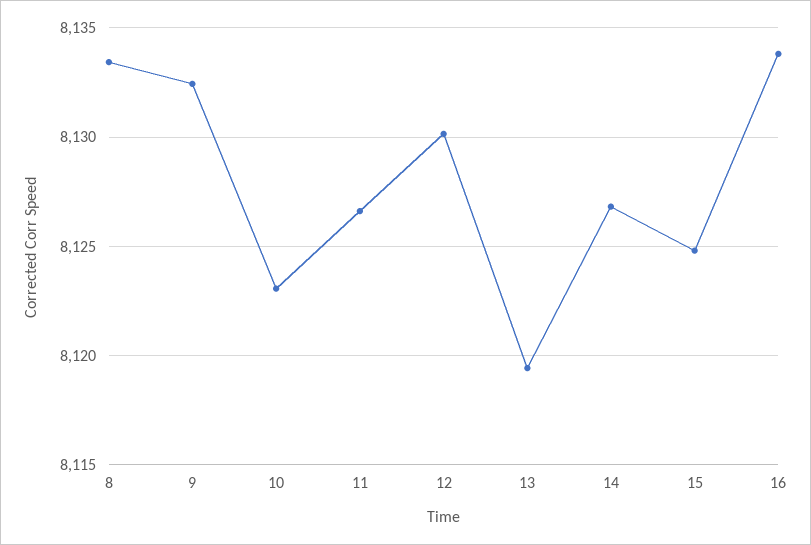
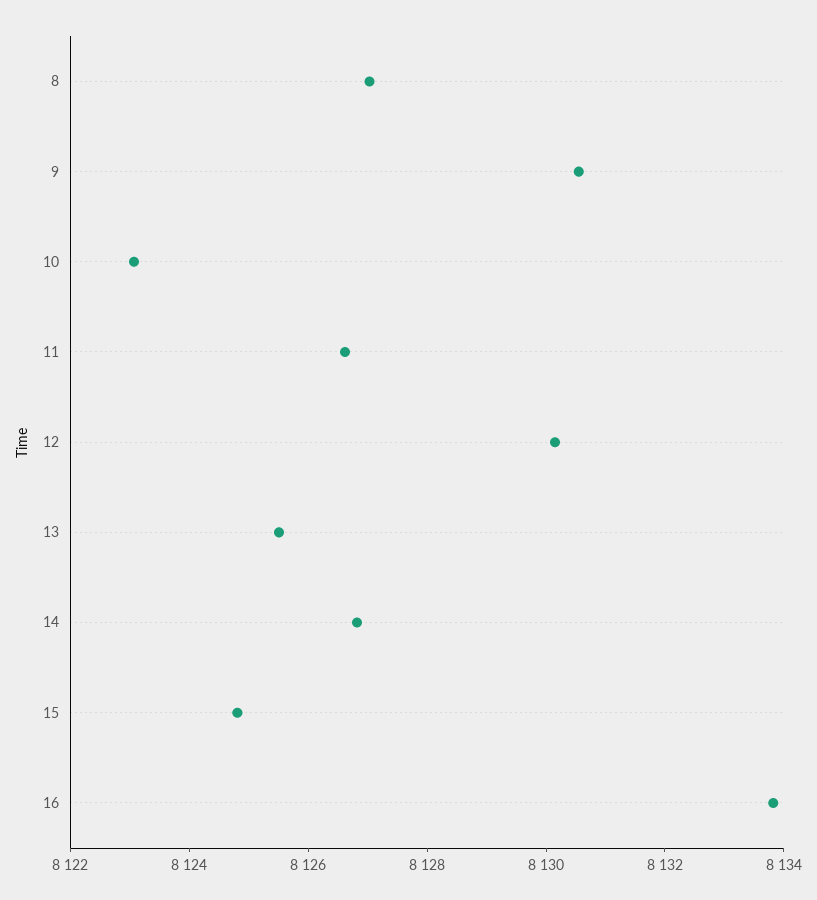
8: 8133.5 -> 8127
9: 8132.5 -> 8130.5
13: 8119.5 -> 8125.5

